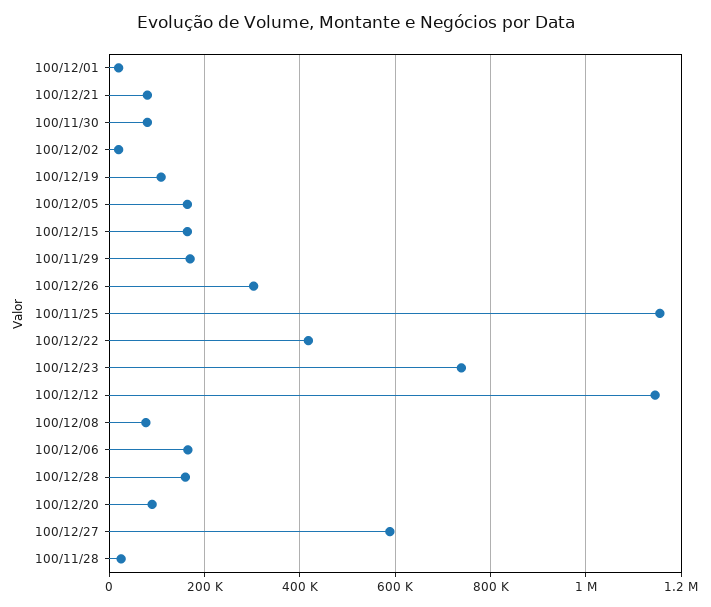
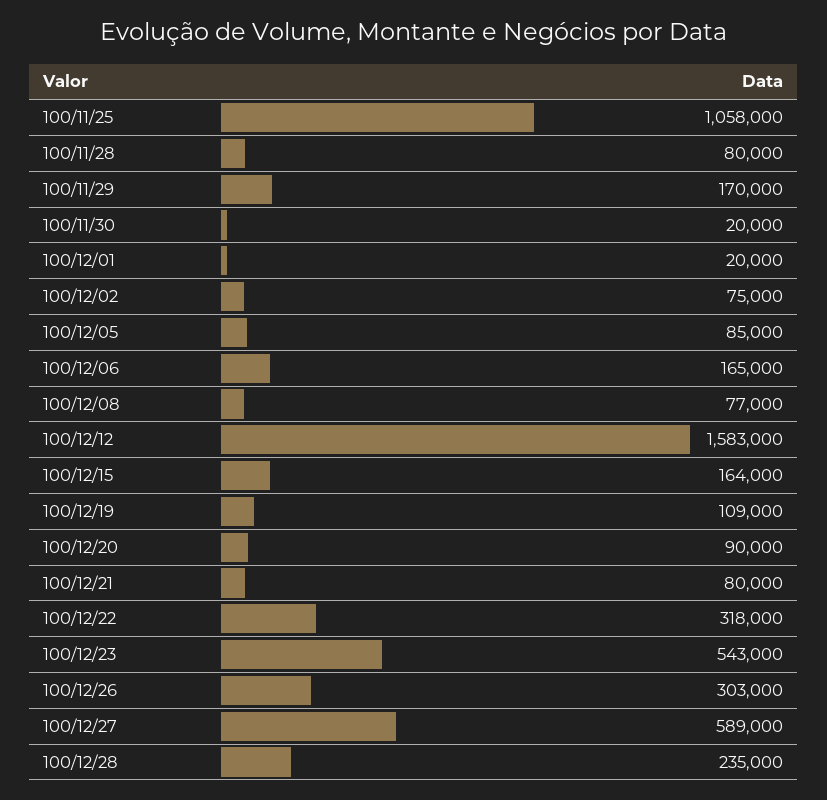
100/11/30: 80000 -> 20000
100/12/02: 20000 -> 75000
100/12/05: 160000 -> 85000
100/11/25: 1160000 -> 1058000
100/12/22: 420000 -> 318000
100/12/23: 740000 -> 543000
100/12/12: 1140000 -> 1583000
100/12/28: 160000 -> 235000
100/11/28: 20000 -> 80000

